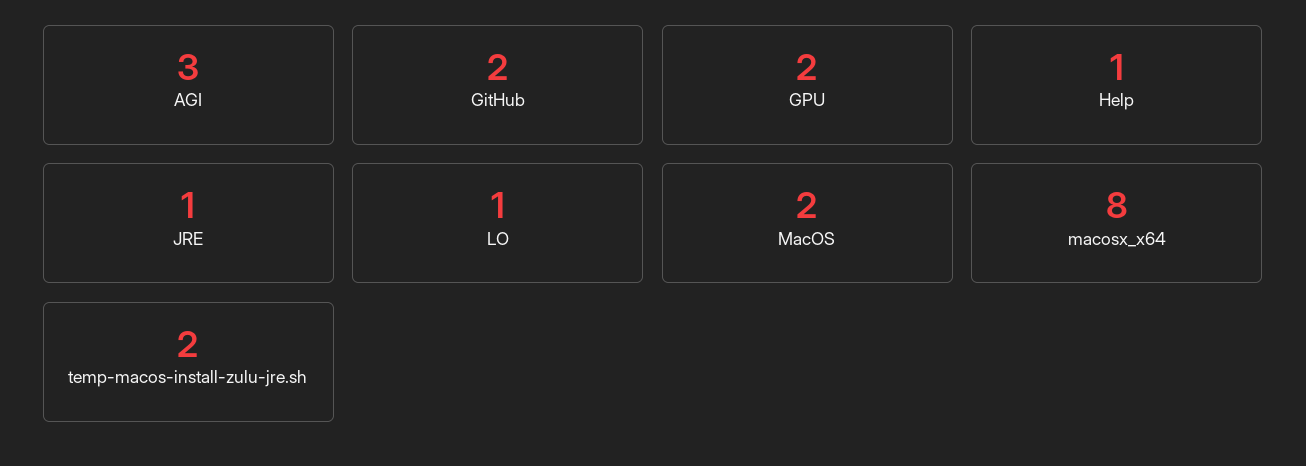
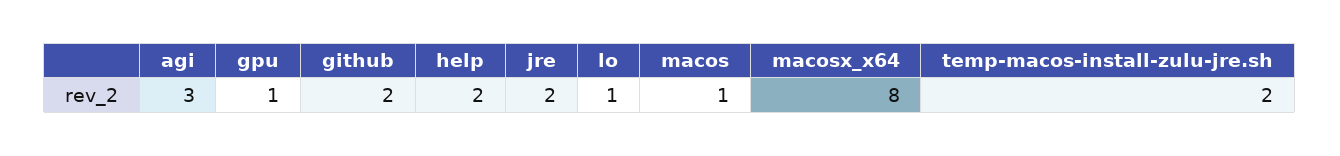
GPU: 2 -> 1
Help: 1 -> 2
JRE: 1 -> 2
MacOS: 2 -> 1

